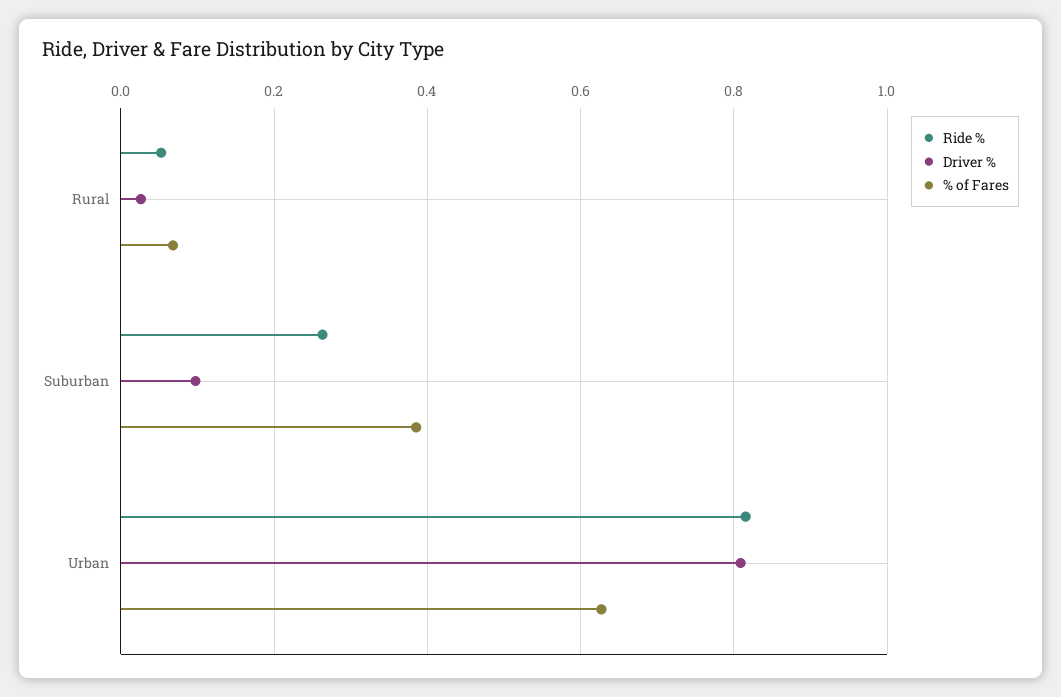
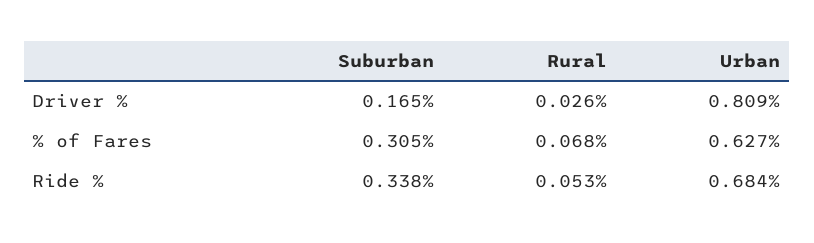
Ride %, Suburban: 0.26 -> 0.338
Driver %, Suburban: 0.1 -> 0.165
% of Fares, Suburban: 0.38 -> 0.305
Ride %, Urban: 0.82 -> 0.684

